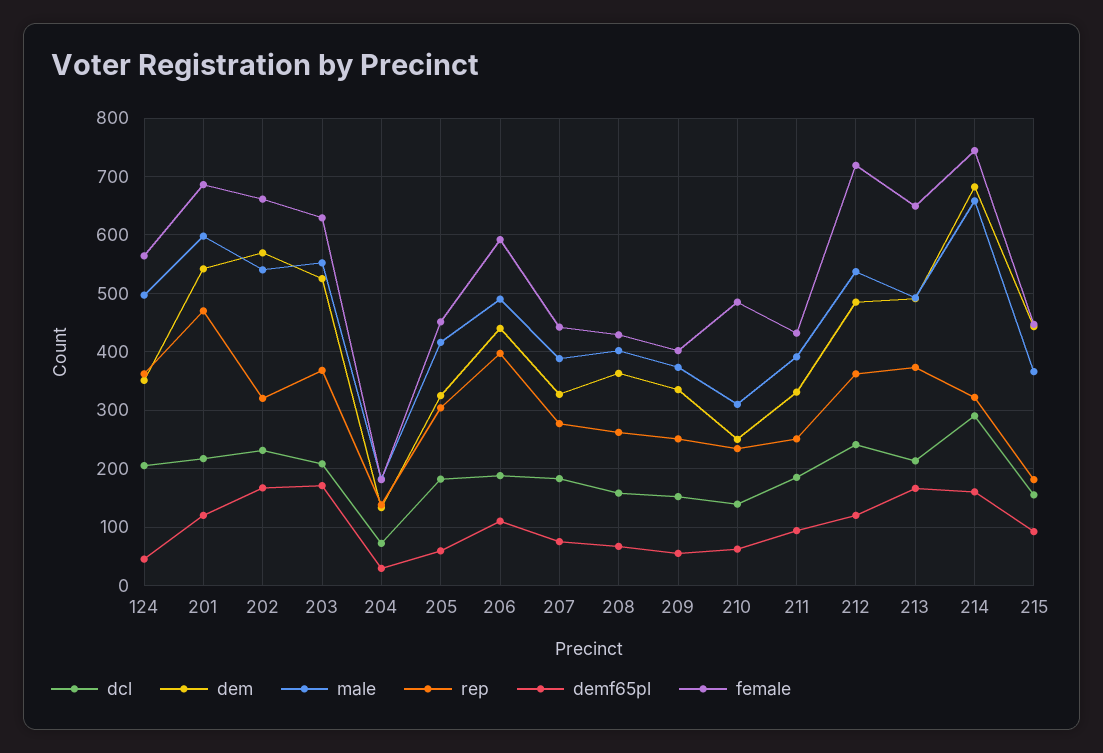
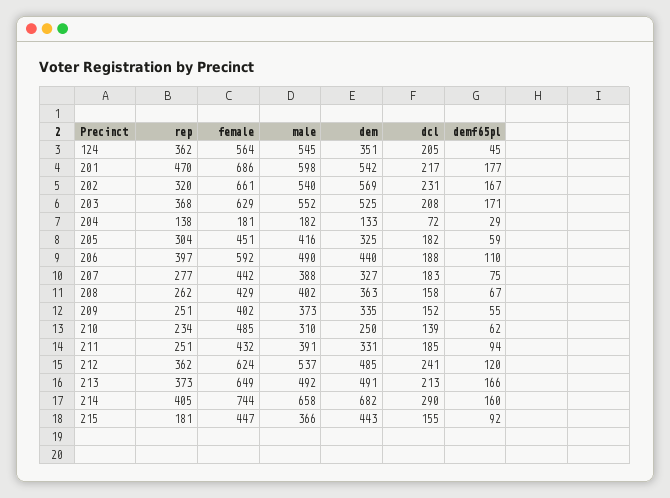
male, 124: 500 -> 545
demf65pl, 201: 120 -> 177
female, 212: 720 -> 624
rep, 214: 320 -> 405

